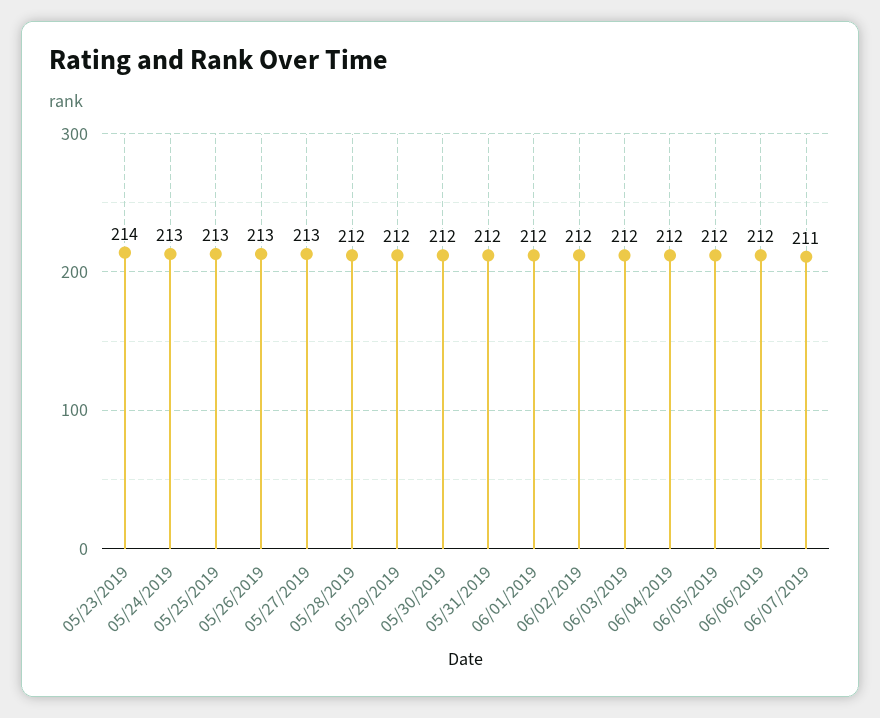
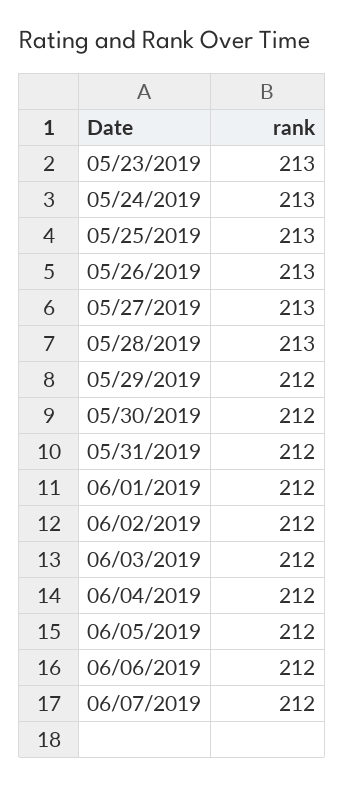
05/23/2019: 214 -> 213
05/28/2019: 212 -> 213
06/07/2019: 211 -> 212

